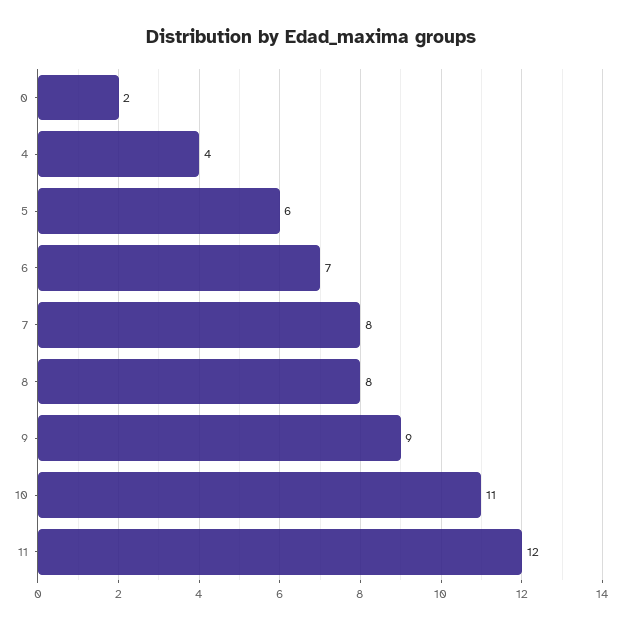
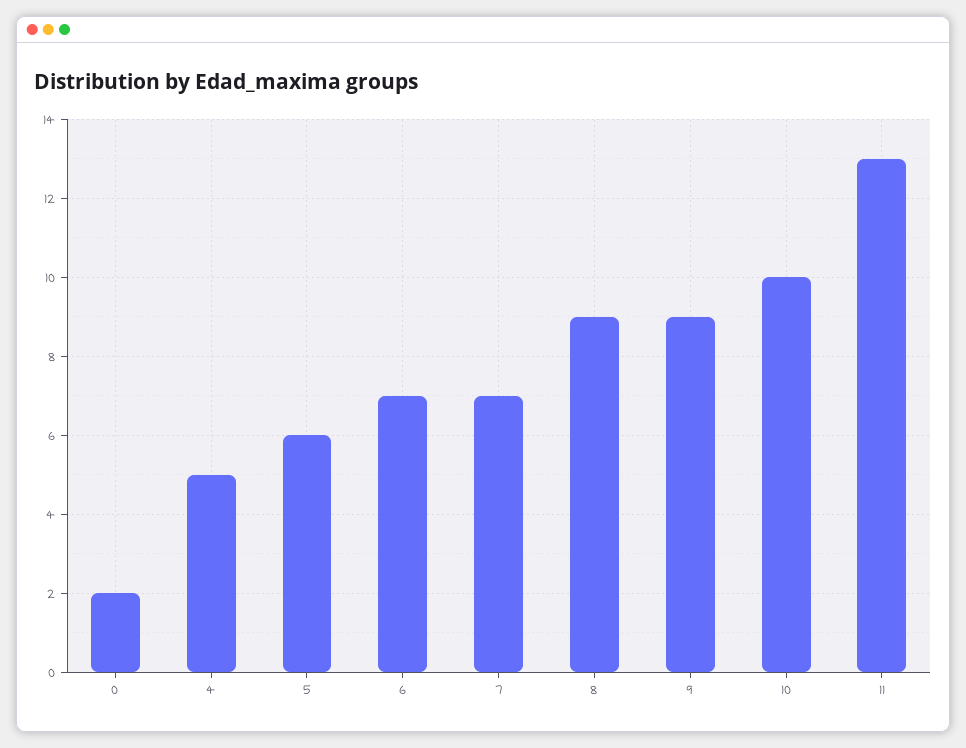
4: 4 -> 5
7: 8 -> 7
8: 8 -> 9
10: 11 -> 10
11: 12 -> 13

